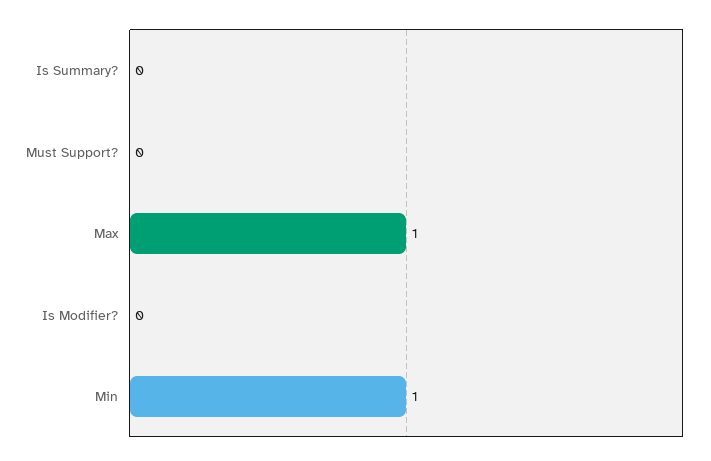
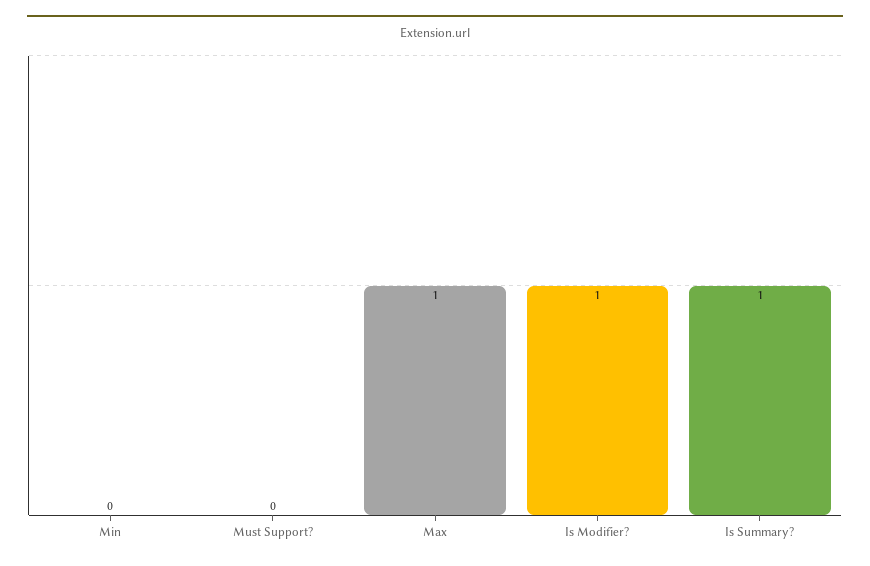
Is Summary?: 0 -> 1
Is Modifier?: 0 -> 1
Min: 1 -> 0

